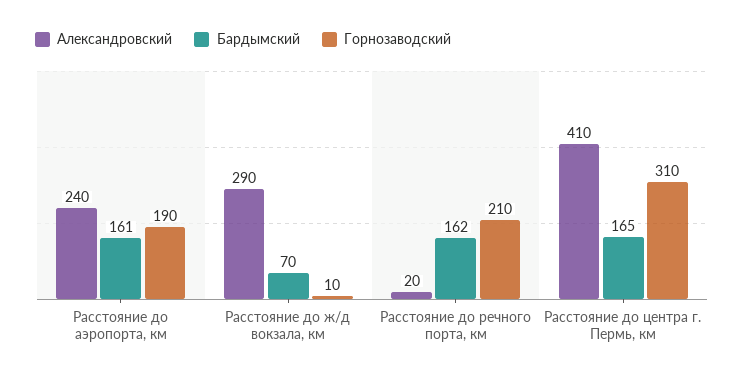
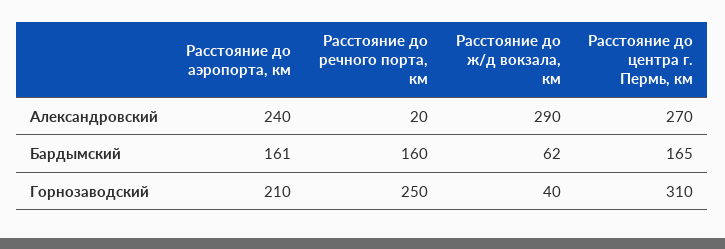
Горнозаводский, Расстояние до аэропорта, км: 190 -> 210
Бардымский, Расстояние до ж/д вокзала, км: 70 -> 62
Горнозаводский, Расстояние до ж/д вокзала, км: 10 -> 40
Бардымский, Расстояние до речного порта, км: 162 -> 160
Горнозаводский, Расстояние до речного порта, км: 210 -> 250
Александровский, Расстояние до центра г. Пермь, км: 410 -> 270

